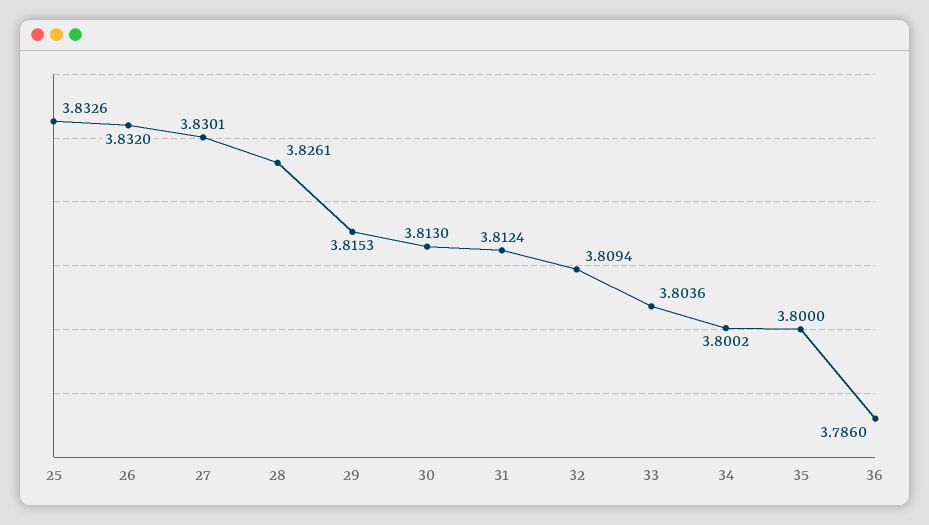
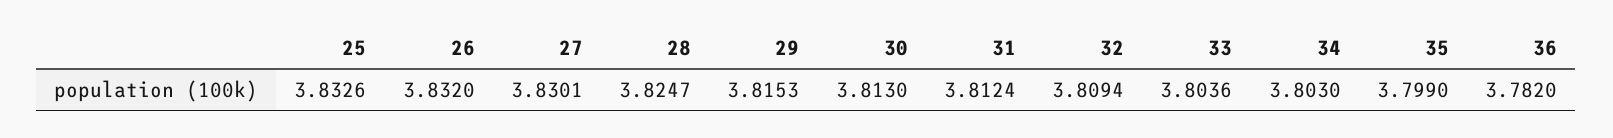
28: 3.8261 -> 3.8247
34: 3.8002 -> 3.803
35: 3.8 -> 3.799
36: 3.786 -> 3.782

